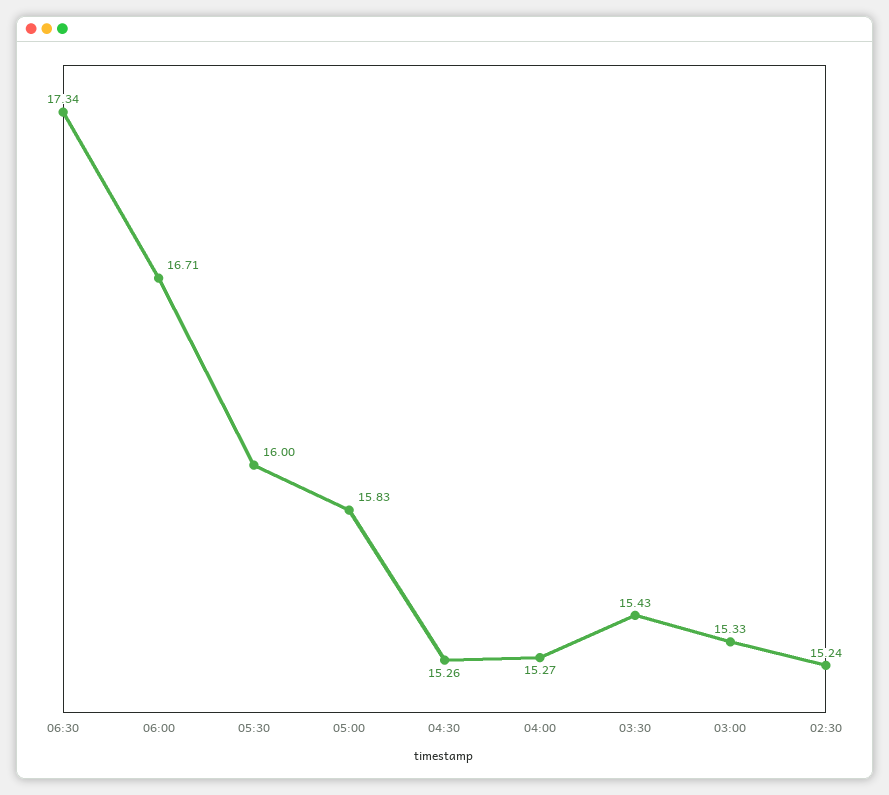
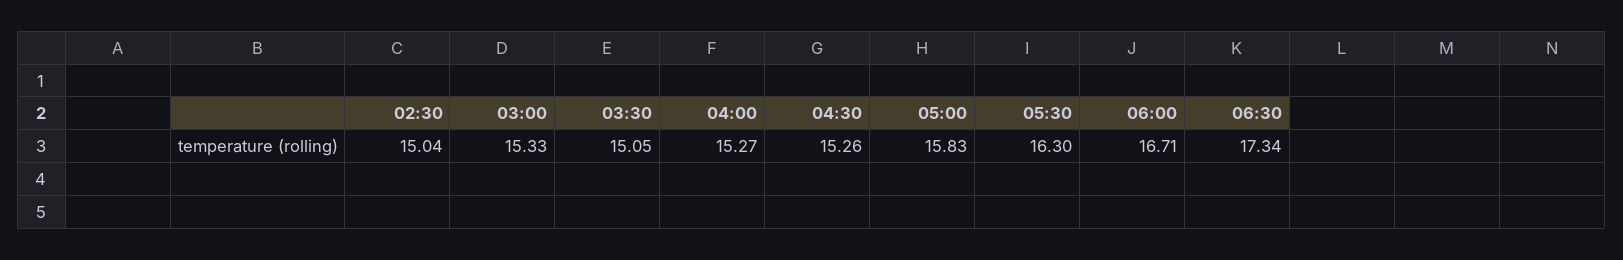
05:30: 16 -> 16.3
03:30: 15.43 -> 15.05
02:30: 15.24 -> 15.04

